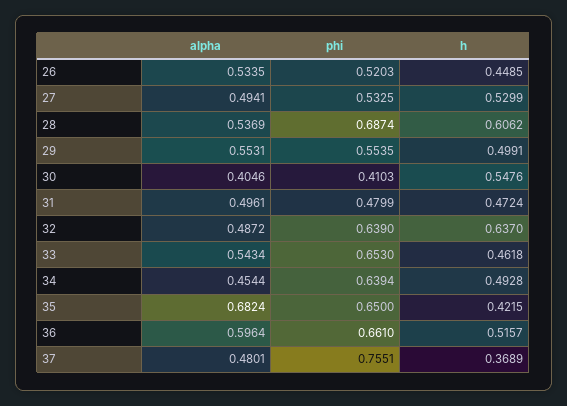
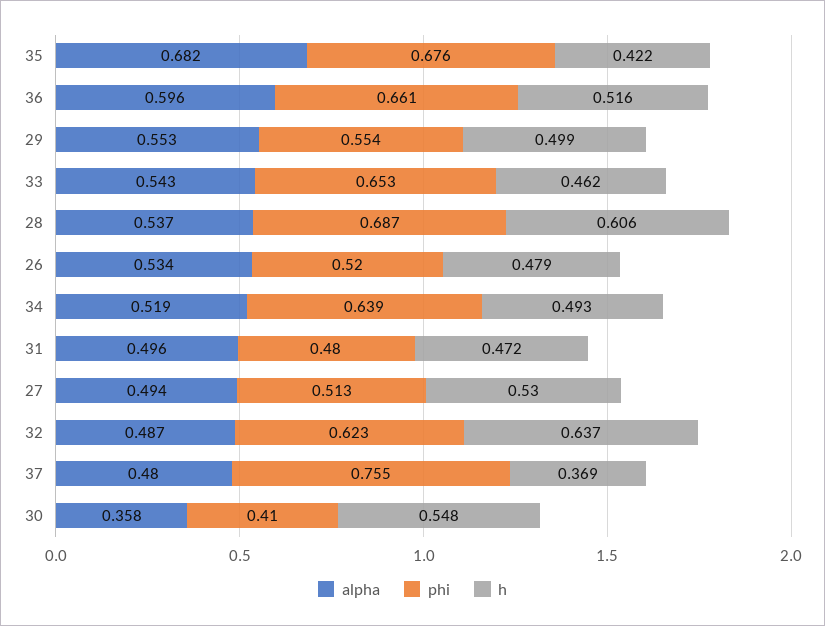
h, 26: 0.4485 -> 0.479
phi, 27: 0.5325 -> 0.513
alpha, 30: 0.4046 -> 0.358
phi, 32: 0.639 -> 0.623
alpha, 34: 0.4544 -> 0.519
phi, 35: 0.65 -> 0.676

